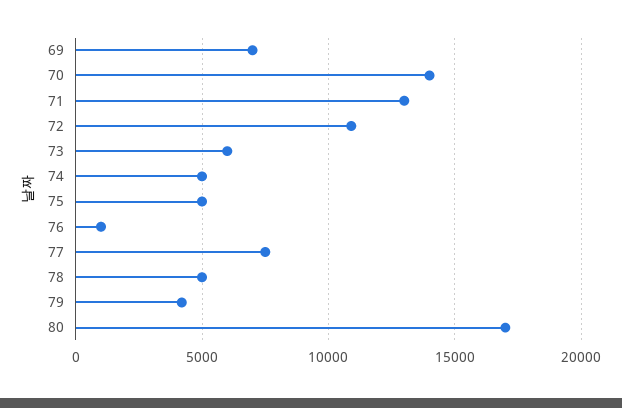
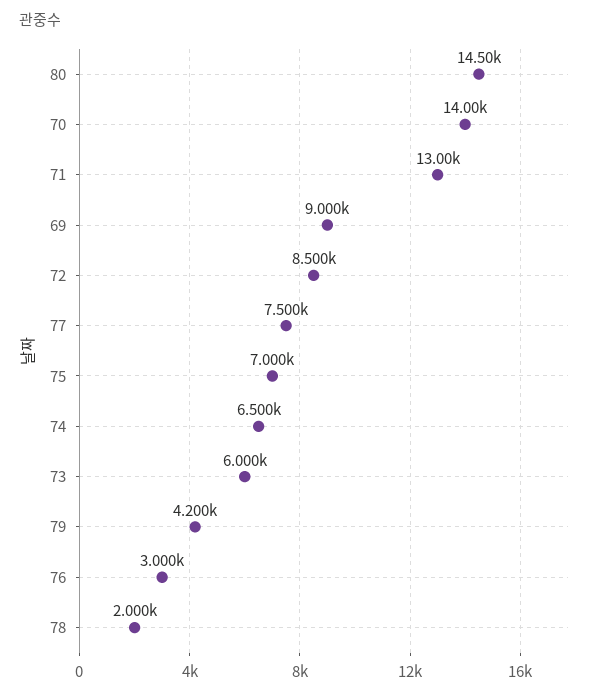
69: 7000 -> 9000
72: 11000 -> 8500
74: 5000 -> 6500
75: 5000 -> 7000
76: 1000 -> 3000
78: 5000 -> 2000
80: 17000 -> 14500

